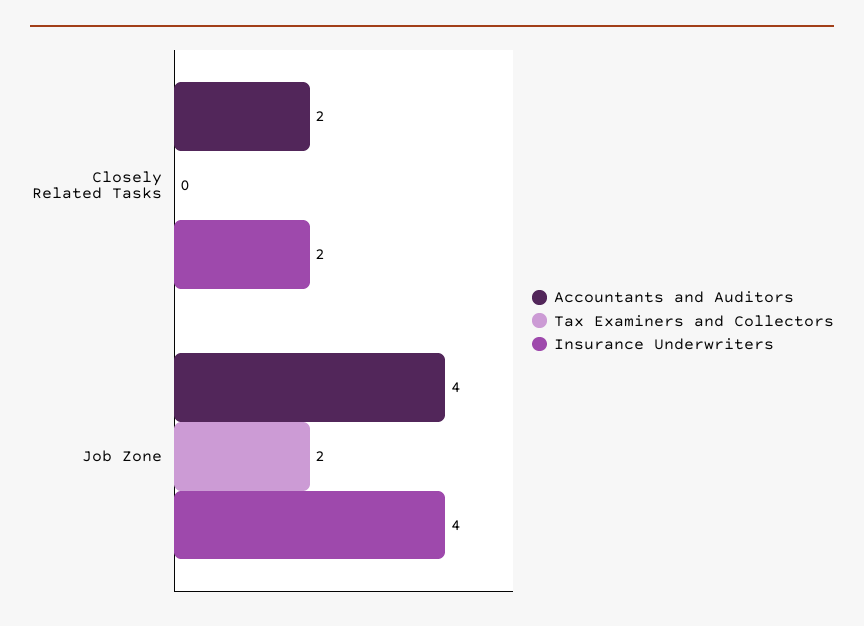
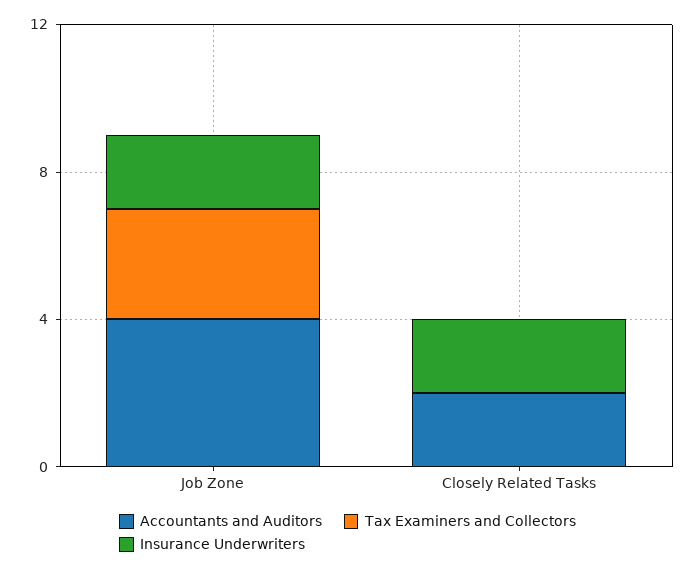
Tax Examiners and Collectors, Job Zone: 2 -> 3
Insurance Underwriters, Job Zone: 4 -> 2

